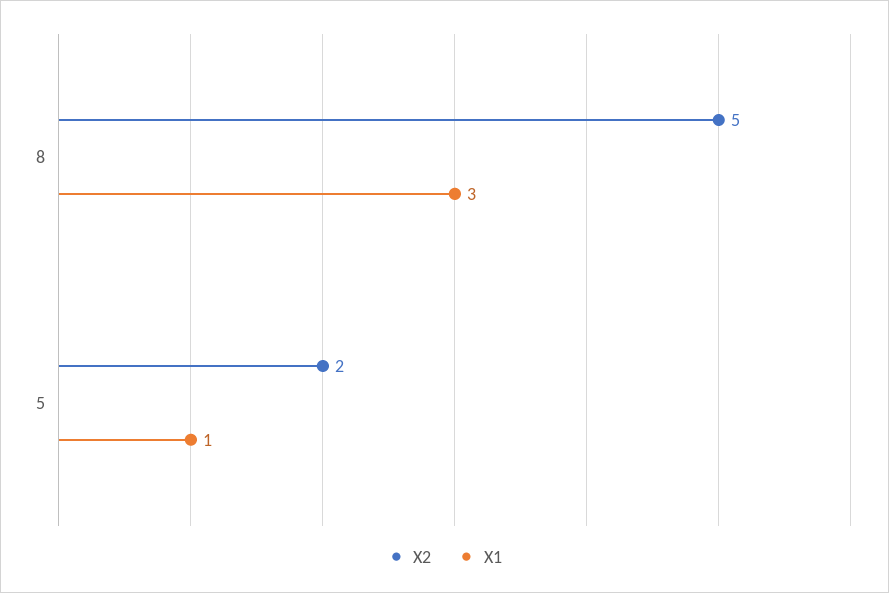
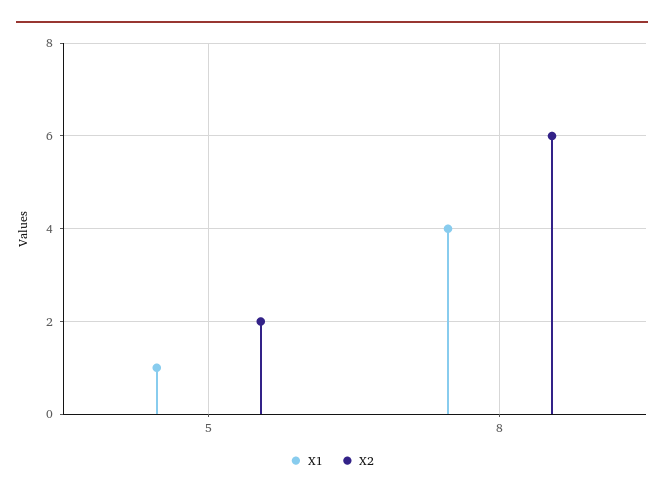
X2, 8: 5 -> 6
X1, 8: 3 -> 4

